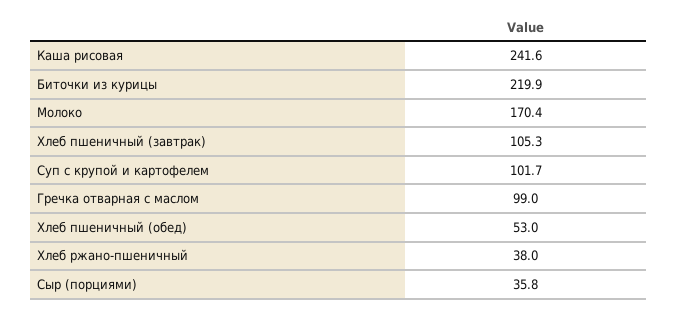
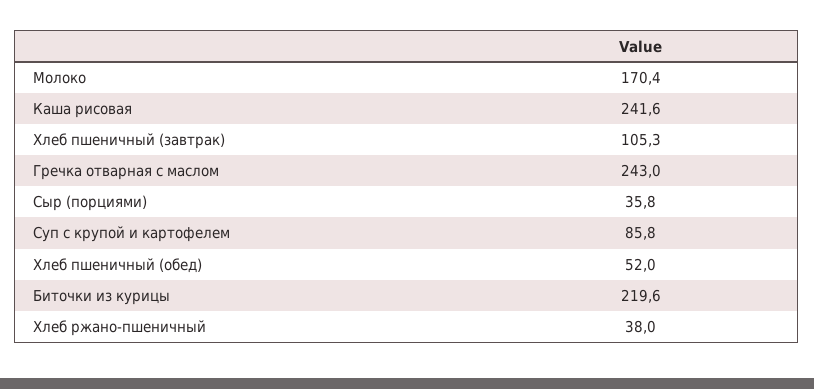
Биточки из курицы: 219.9 -> 219.6
Суп с крупой и картофелем: 101.7 -> 85.8
Гречка отварная с маслом: 99 -> 243
Хлеб пшеничный (обед): 53 -> 52

